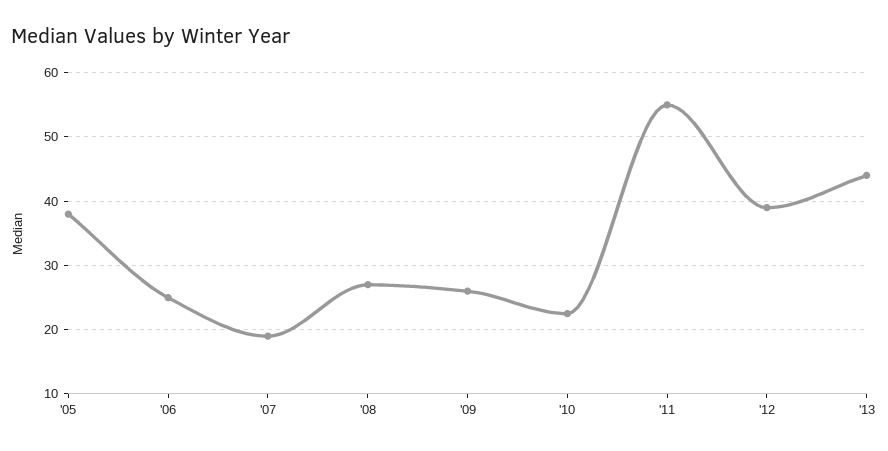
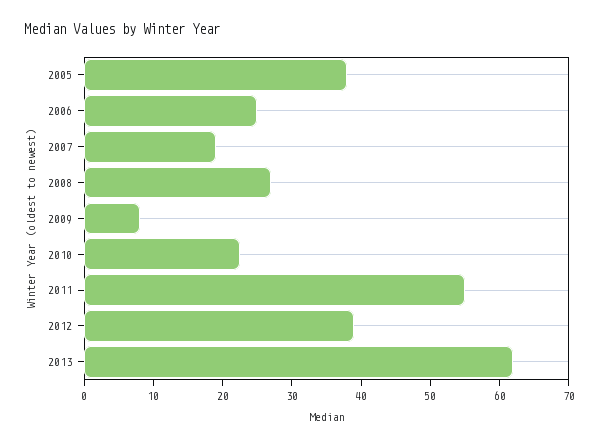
'09: 26 -> 8
'13: 44 -> 62

